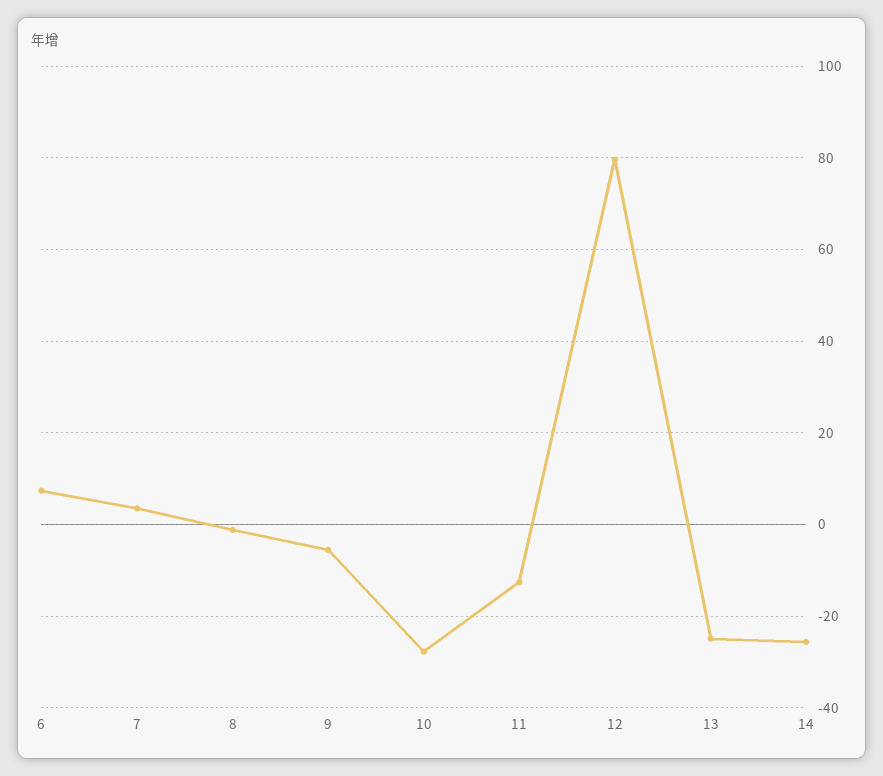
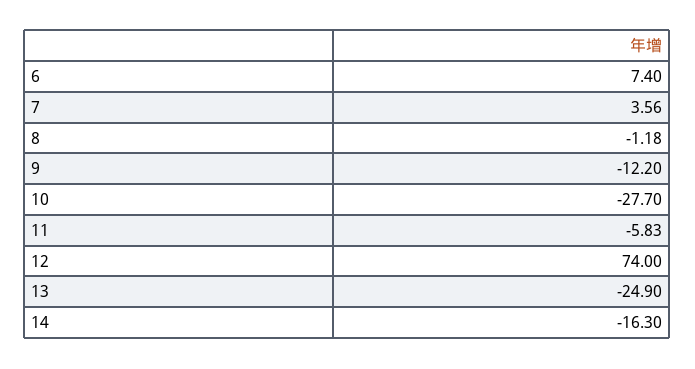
9: -6 -> -12.2
11: -12 -> -5.83
12: 80 -> 74
14: -26 -> -16.3

